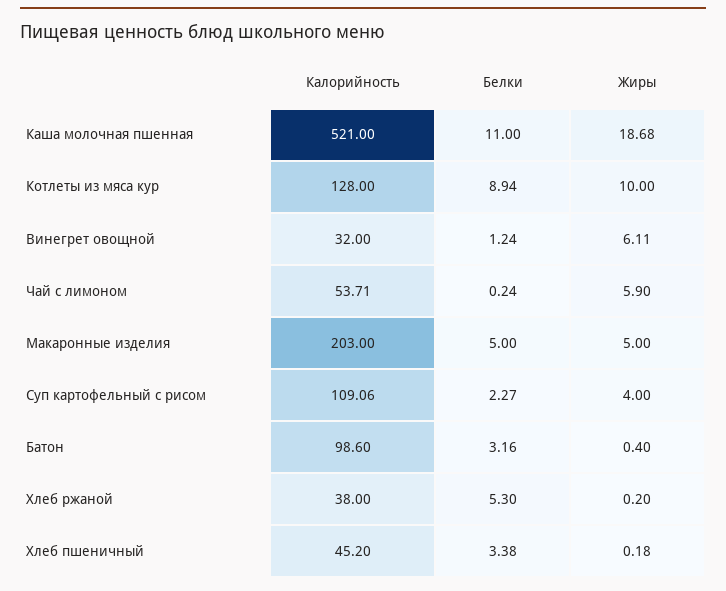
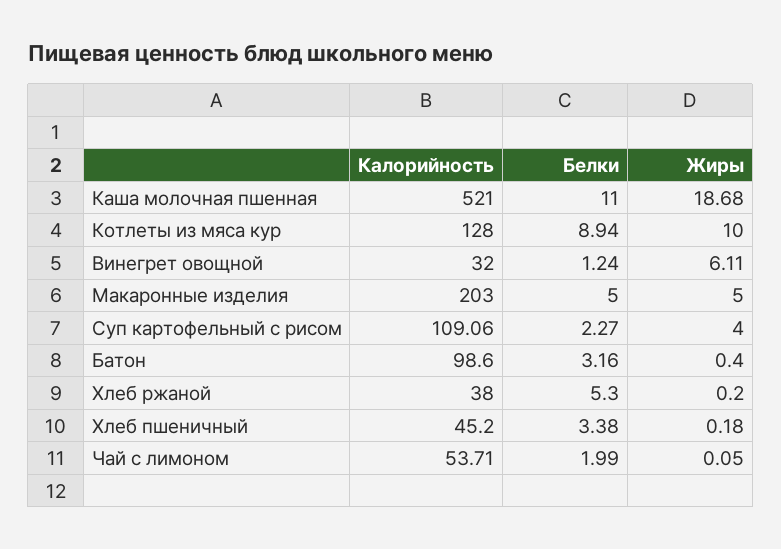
Белки, Чай с лимоном: 0.24 -> 1.99
Жиры, Чай с лимоном: 5.9 -> 0.05

